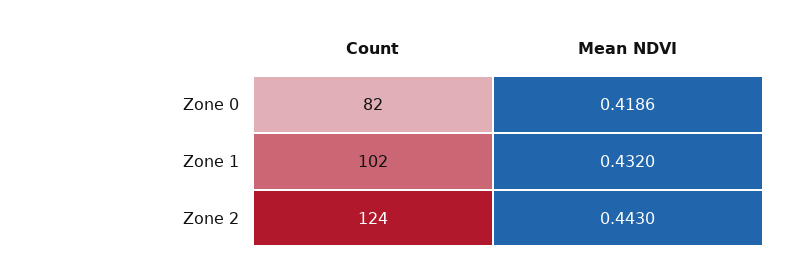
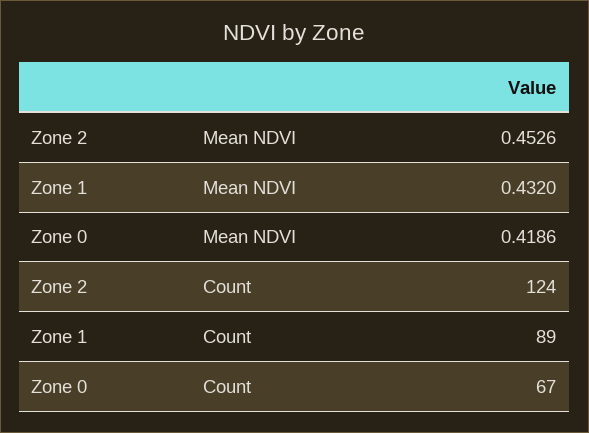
Count, Zone 0: 82 -> 67
Count, Zone 1: 102 -> 89
Mean NDVI, Zone 2: 0.443 -> 0.4526

